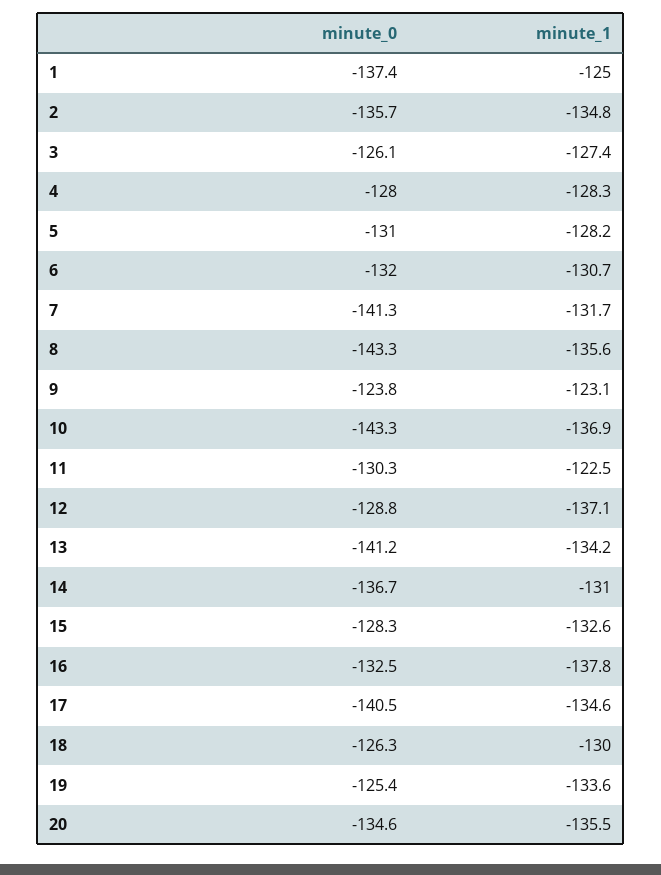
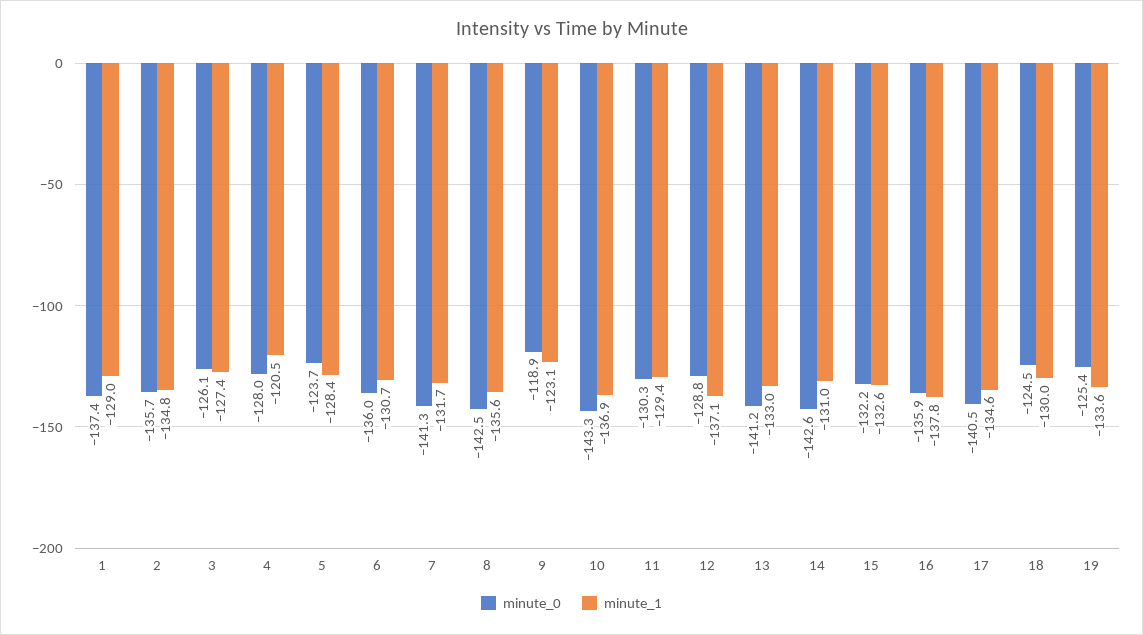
minute_1, 1: -125 -> -129
minute_1, 4: -128.3 -> -120.5
minute_0, 5: -131 -> -123.7
minute_1, 5: -128.2 -> -128.4
minute_0, 6: -132 -> -136
minute_0, 8: -143.3 -> -142.5
minute_0, 9: -123.8 -> -118.9
minute_1, 11: -122.5 -> -129.4
minute_1, 13: -134.2 -> -133
minute_0, 14: -136.7 -> -142.6
minute_0, 15: -128.3 -> -132.2
minute_0, 16: -132.5 -> -135.9
minute_0, 18: -126.3 -> -124.5
minute_0, 20: -134.6 -> none
minute_1, 20: -135.5 -> none

